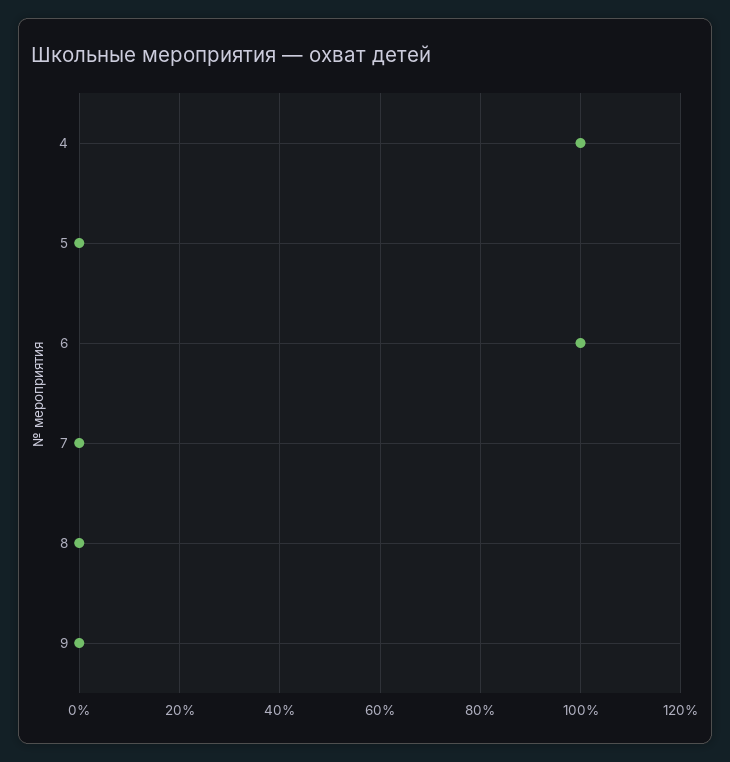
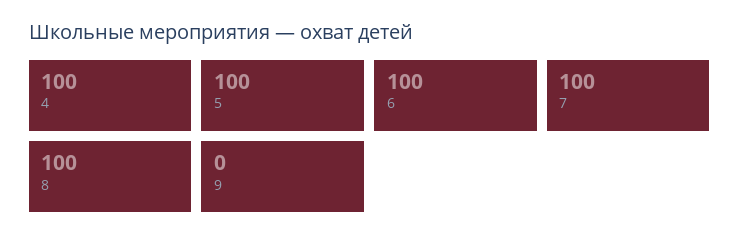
5: 0 -> 100
7: 0 -> 100
8: 0 -> 100

